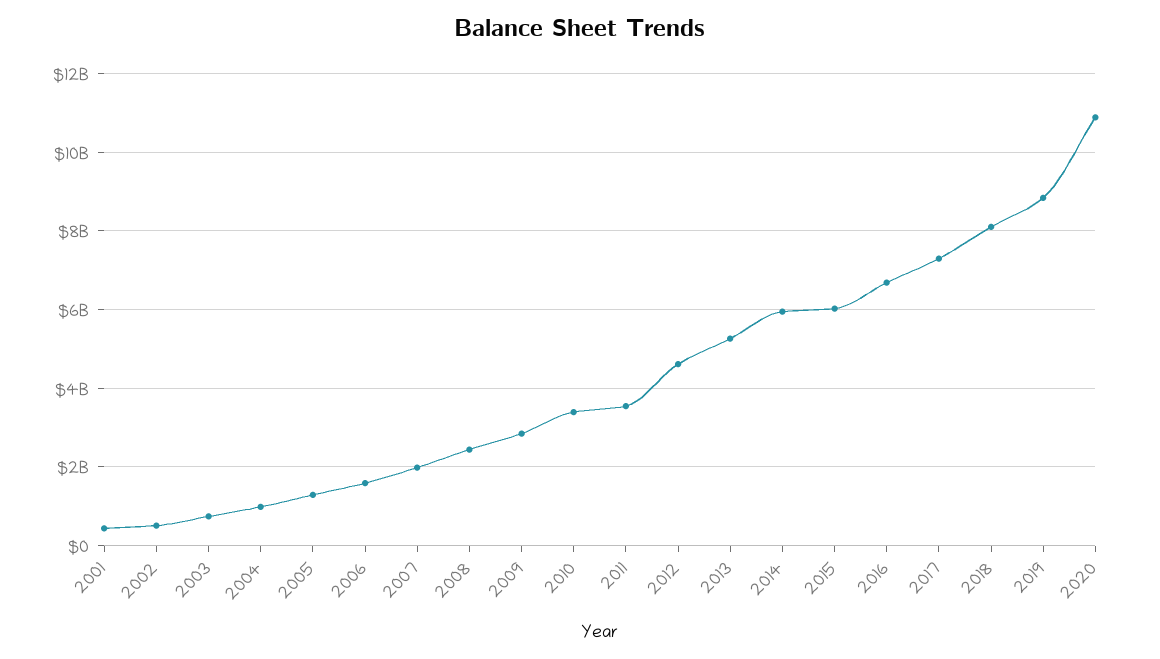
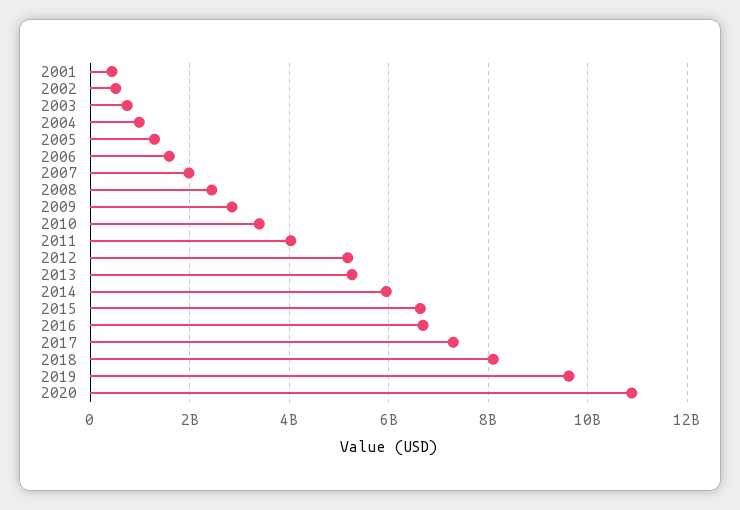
2011: 3600000000 -> 4000000000
2012: 4600000000 -> 5200000000
2015: 6000000000 -> 6600000000
2019: 8800000000 -> 9600000000

